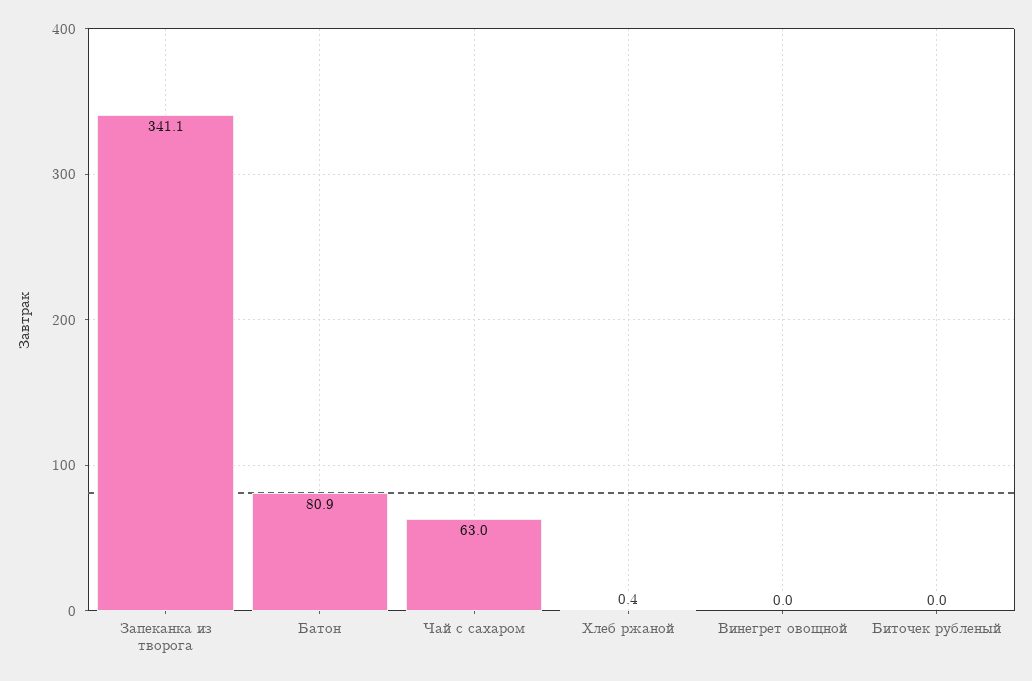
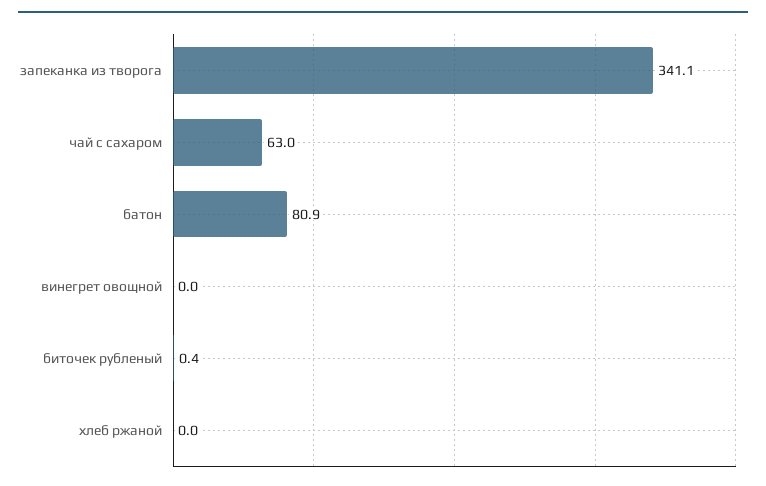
Хлеб ржаной: 0.4 -> 0
Биточек рубленый: 0 -> 0.4

